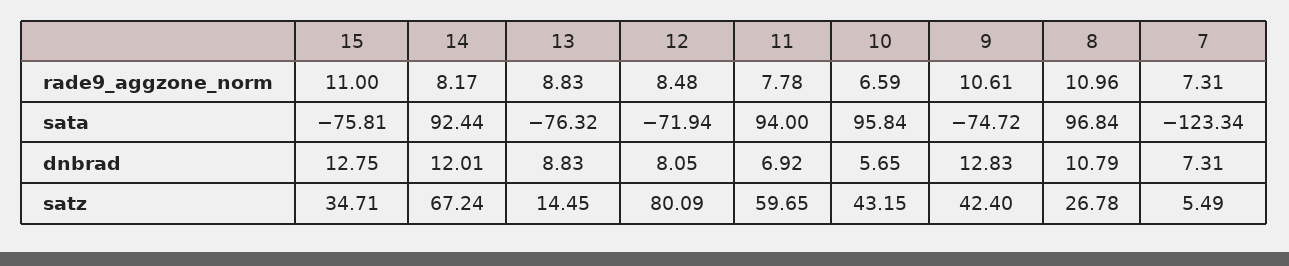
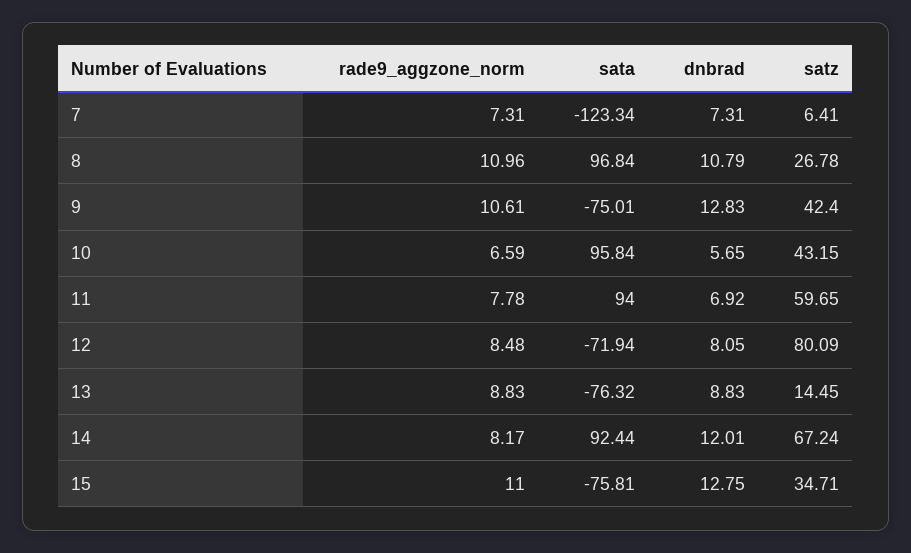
9, sata: -74.72 -> -75.01
7, satz: 5.49 -> 6.41

